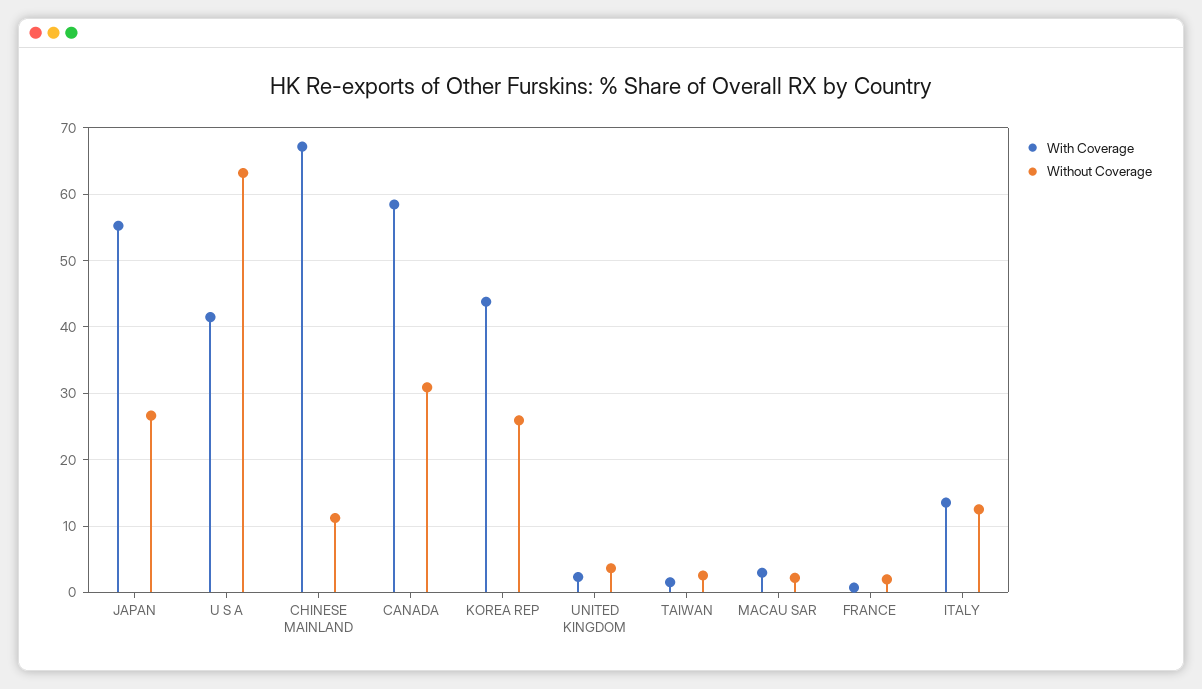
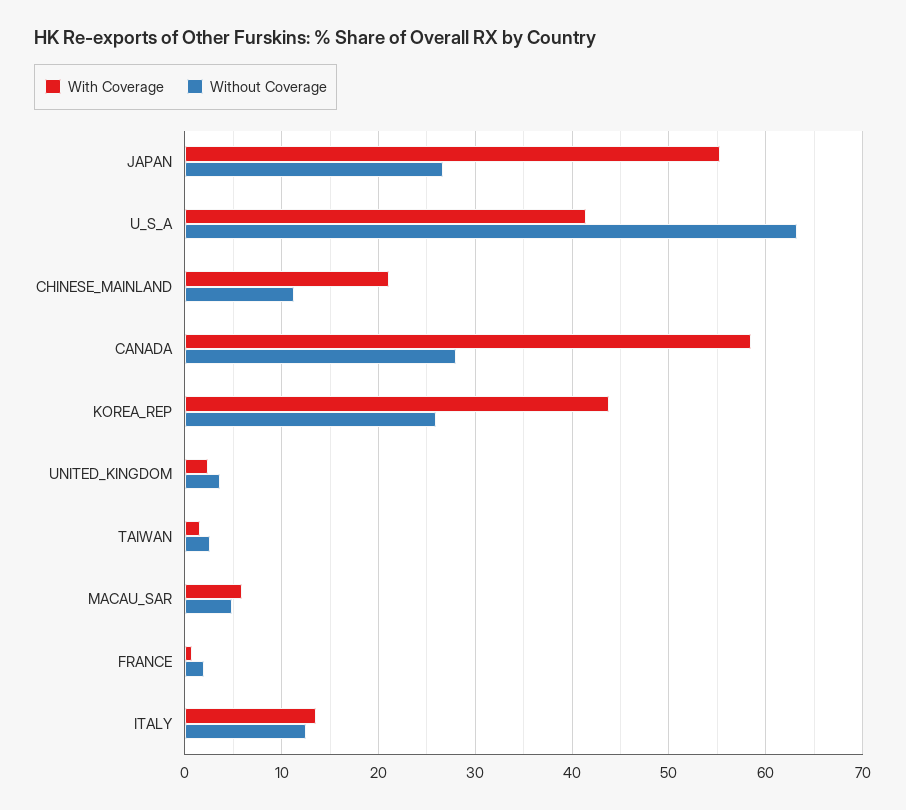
With Coverage, CHINESE MAINLAND: 67 -> 21
Without Coverage, CANADA: 31 -> 28
With Coverage, MACAU SAR: 3 -> 6
Without Coverage, MACAU SAR: 2 -> 5

